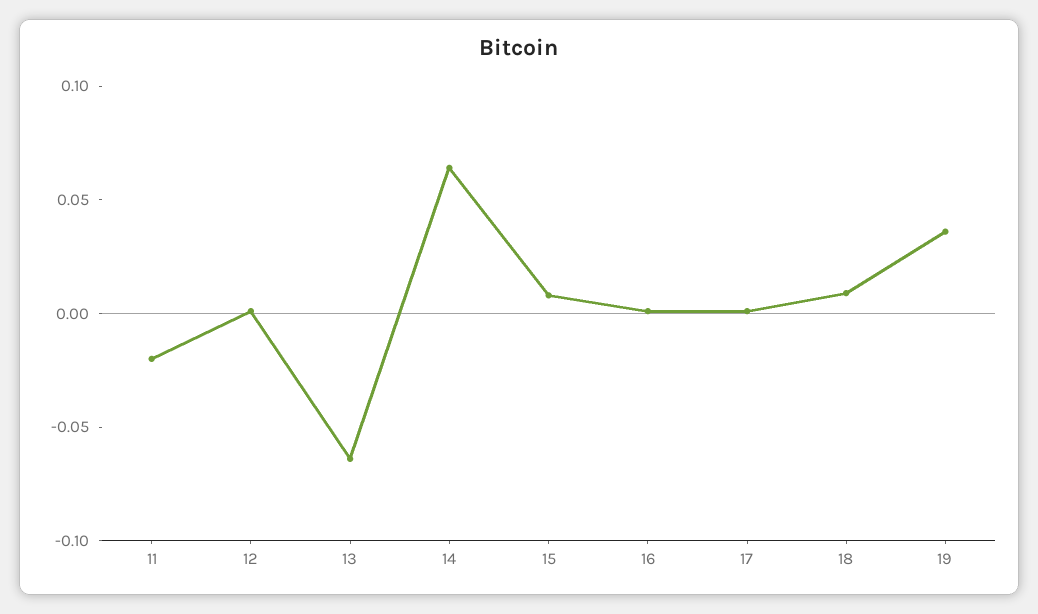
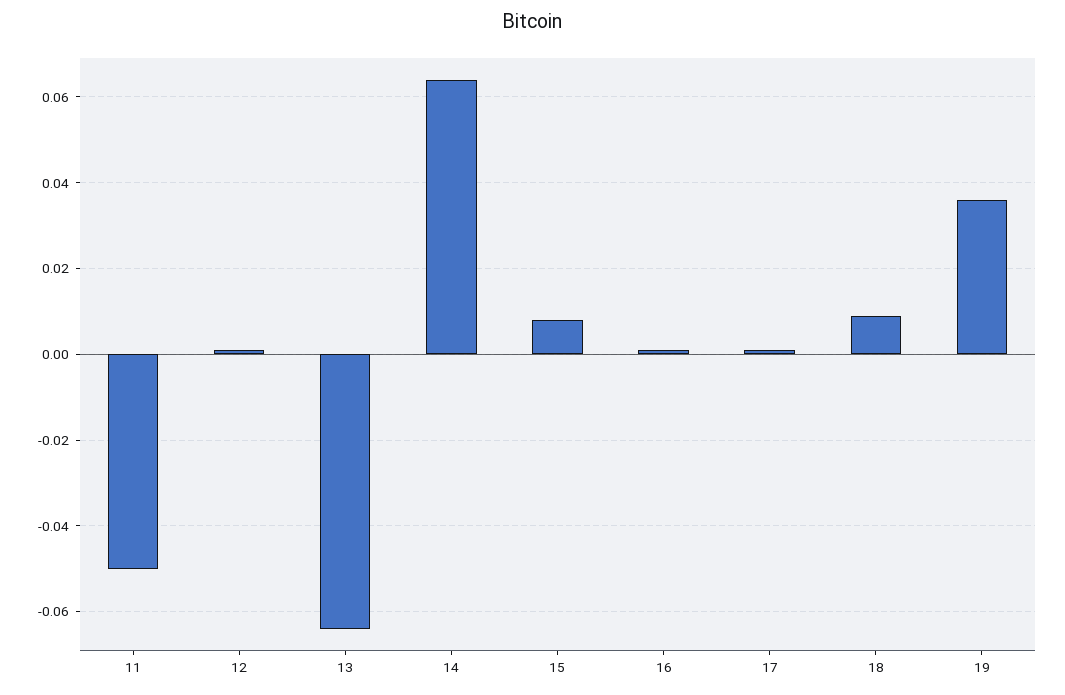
11: -0.02 -> -0.05

